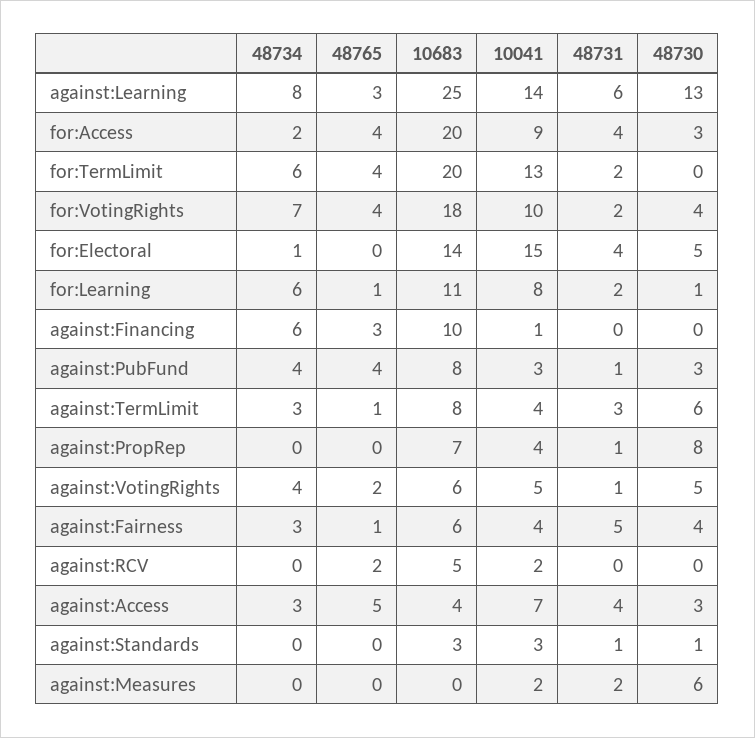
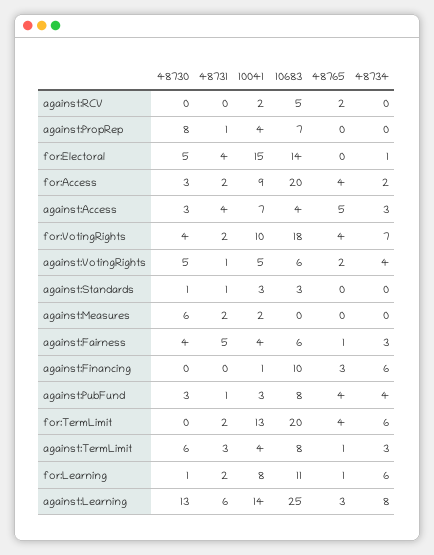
48731, for:Access: 4 -> 2

